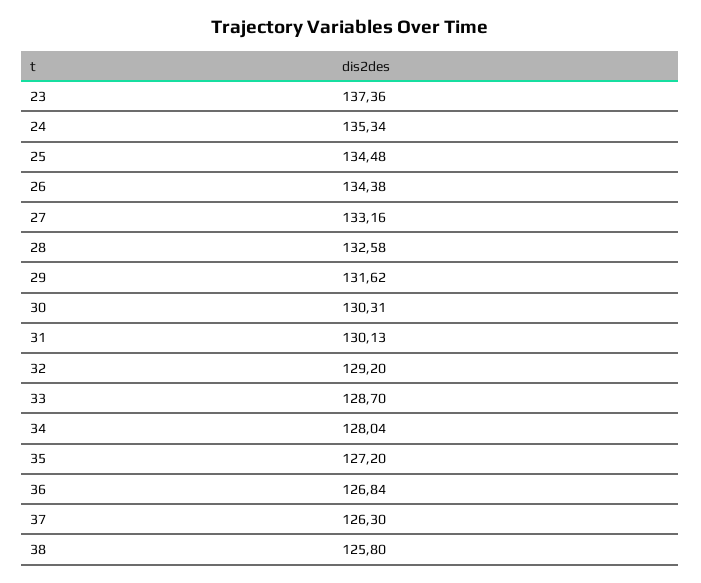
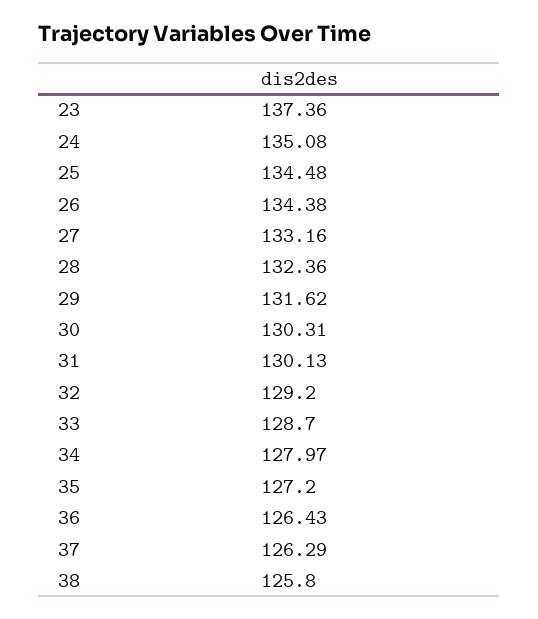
24: 135.34 -> 135.08
28: 132.58 -> 132.36
34: 128.04 -> 127.97
36: 126.84 -> 126.43
37: 126.3 -> 126.29

